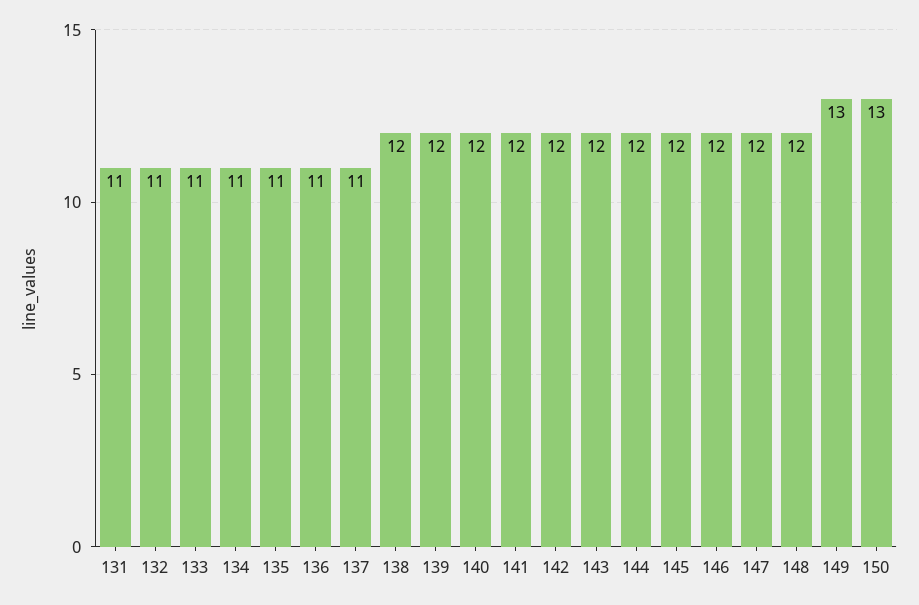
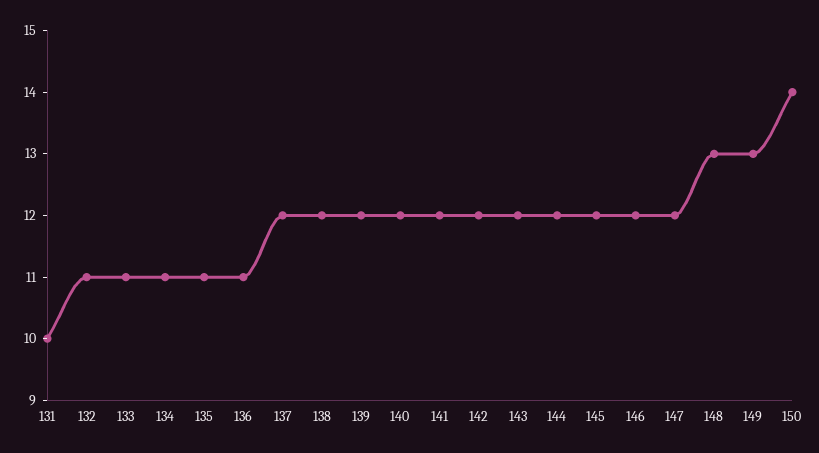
131: 11 -> 10
137: 11 -> 12
148: 12 -> 13
150: 13 -> 14

